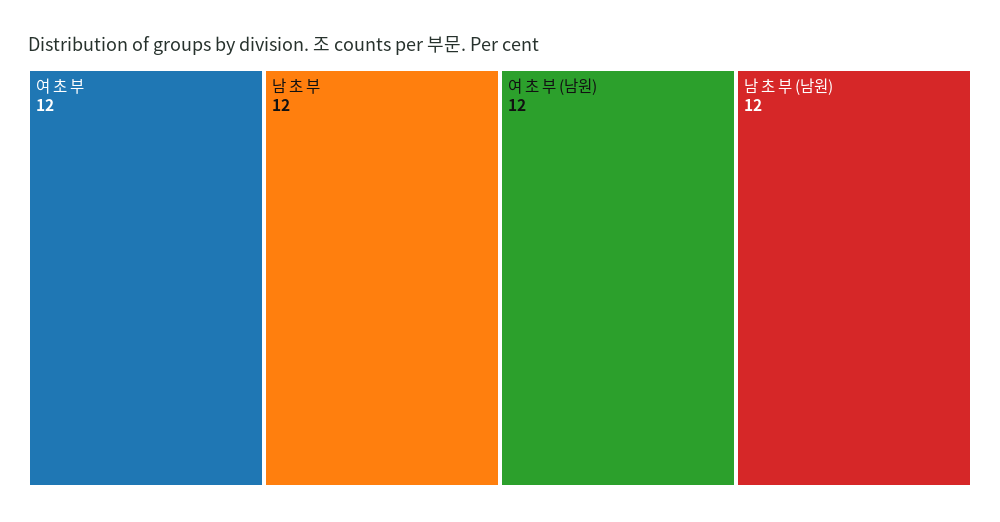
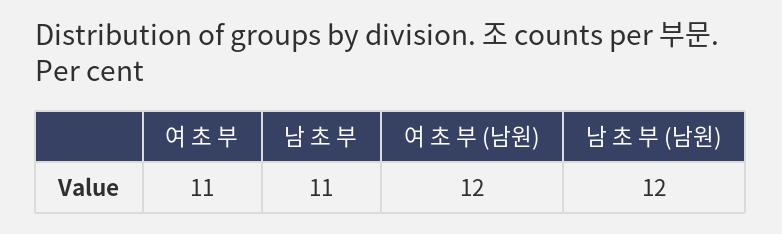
여 초 부: 12 -> 11
남 초 부: 12 -> 11

